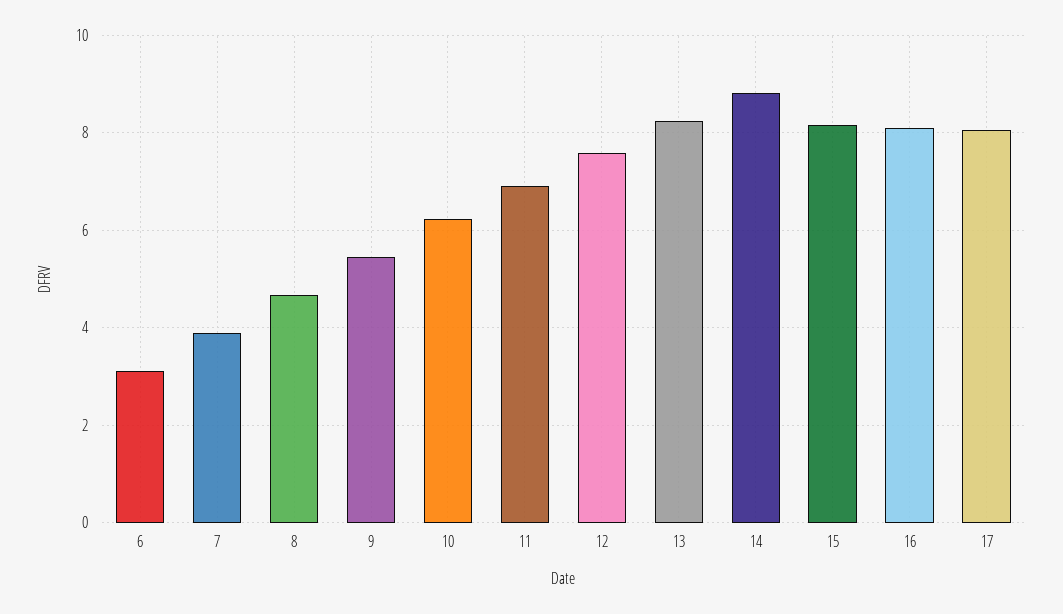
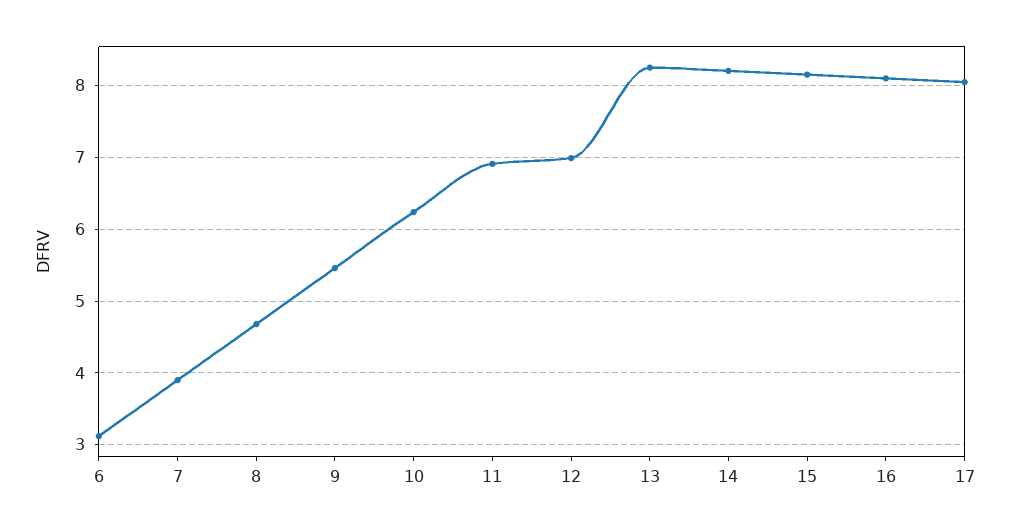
12: 7.6 -> 7
14: 8.8 -> 8.2

